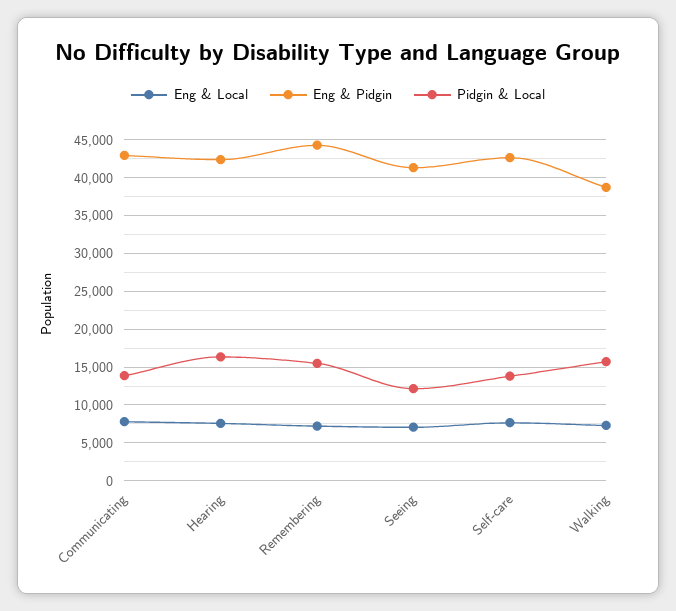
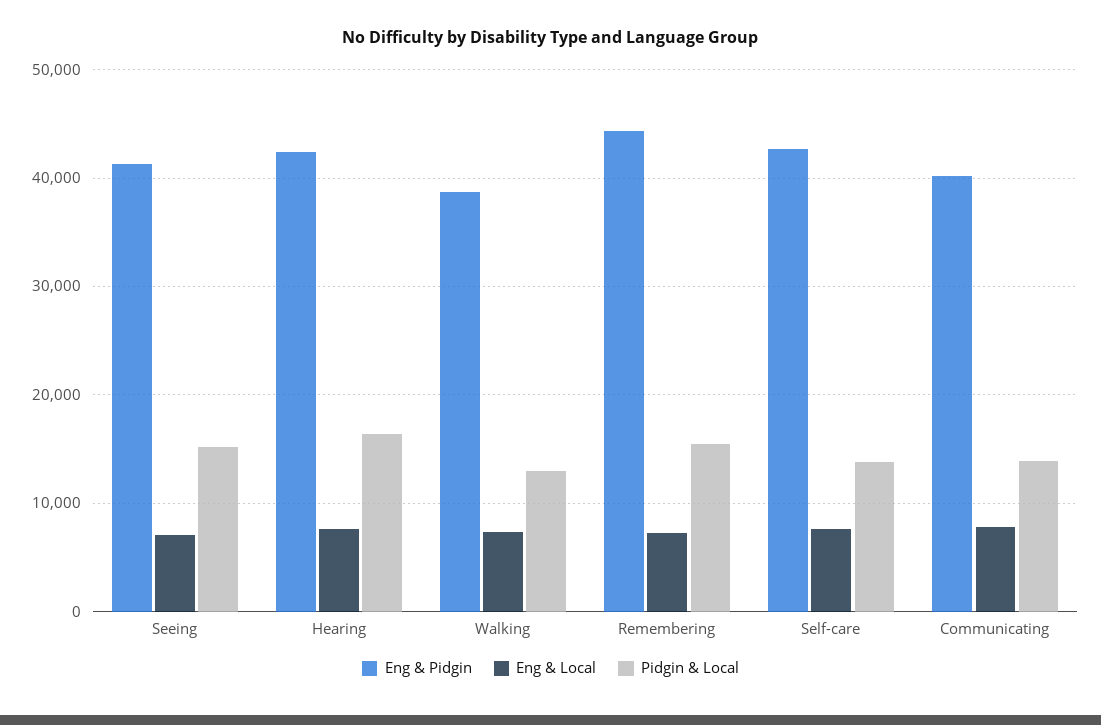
Eng & Pidgin, Communicating: 43000 -> 40000
Pidgin & Local, Seeing: 12000 -> 15000
Pidgin & Local, Walking: 16000 -> 13000

